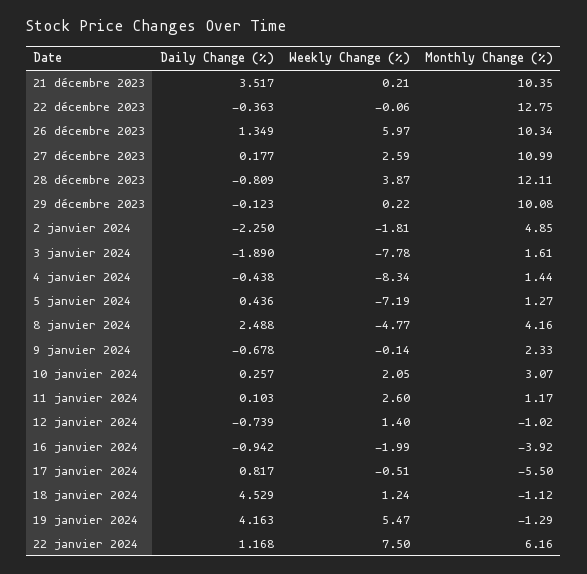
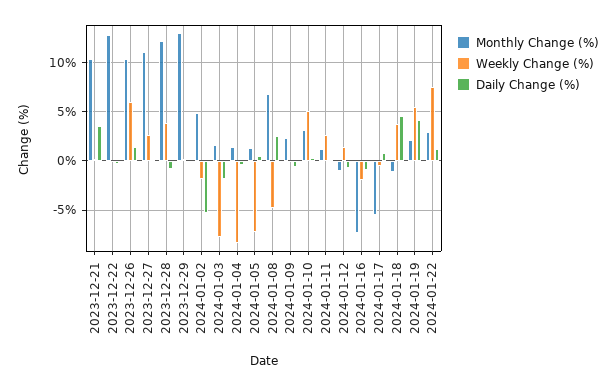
Monthly Change (%), 29 décembre 2023: 10.08 -> 13
Daily Change (%), 2 janvier 2024: -2.25 -> -5
Monthly Change (%), 8 janvier 2024: 4.16 -> 7
Weekly Change (%), 10 janvier 2024: 2.05 -> 5
Monthly Change (%), 16 janvier 2024: -3.92 -> -7
Weekly Change (%), 18 janvier 2024: 1.24 -> 4
Monthly Change (%), 19 janvier 2024: -1.29 -> 2
Monthly Change (%), 22 janvier 2024: 6.16 -> 3

